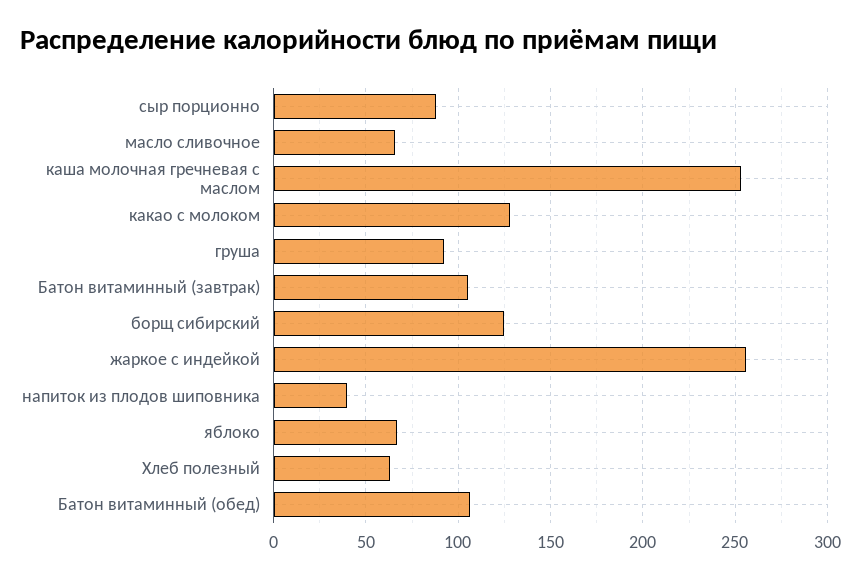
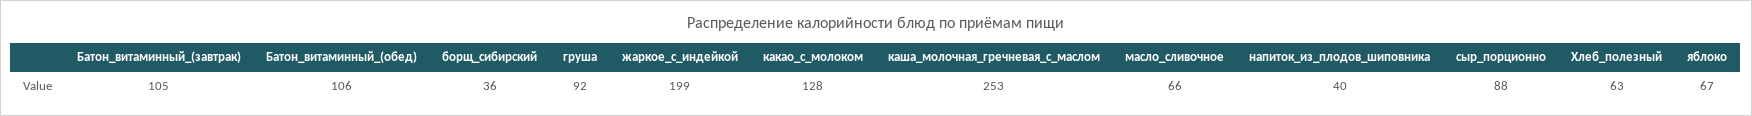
борщ сибирский: 125 -> 36
жаркое с индейкой: 255 -> 199

